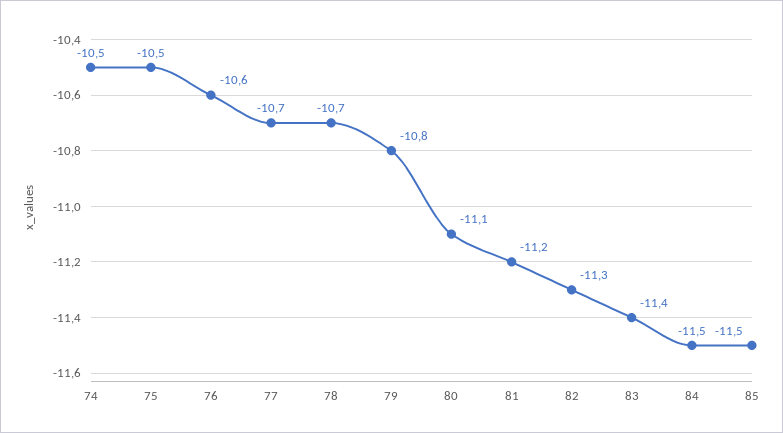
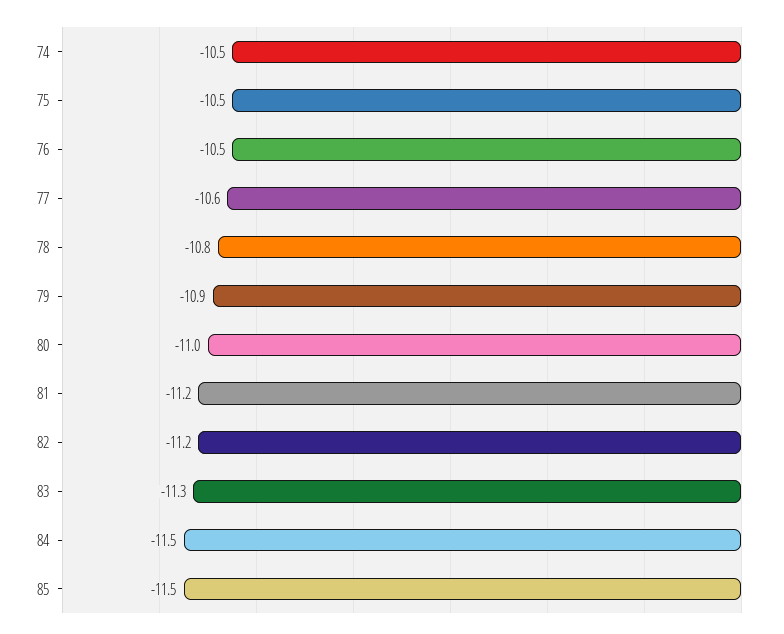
76: -10.6 -> -10.5
77: -10.7 -> -10.6
78: -10.7 -> -10.8
79: -10.8 -> -10.9
80: -11.1 -> -11
82: -11.3 -> -11.2
83: -11.4 -> -11.3

